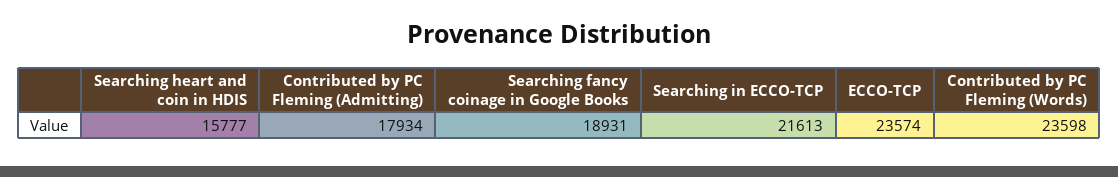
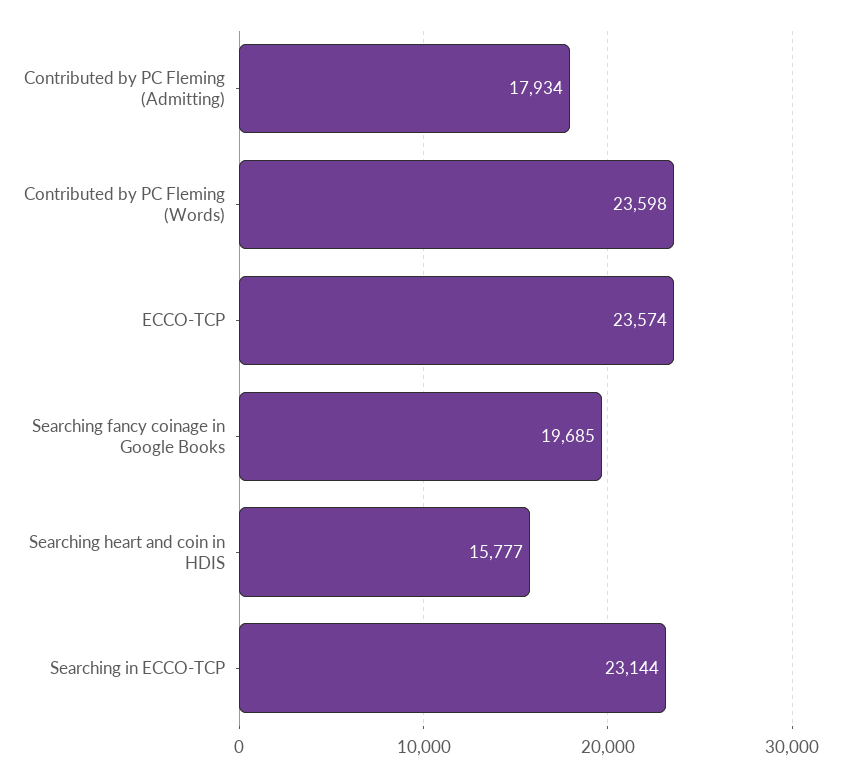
Searching fancy coinage in Google Books: 18931 -> 19685
Searching in ECCO-TCP: 21613 -> 23144

